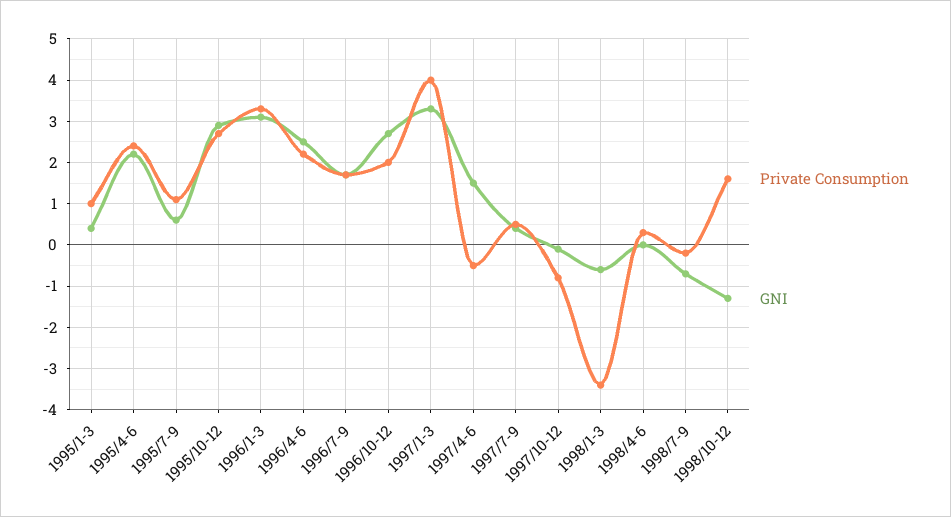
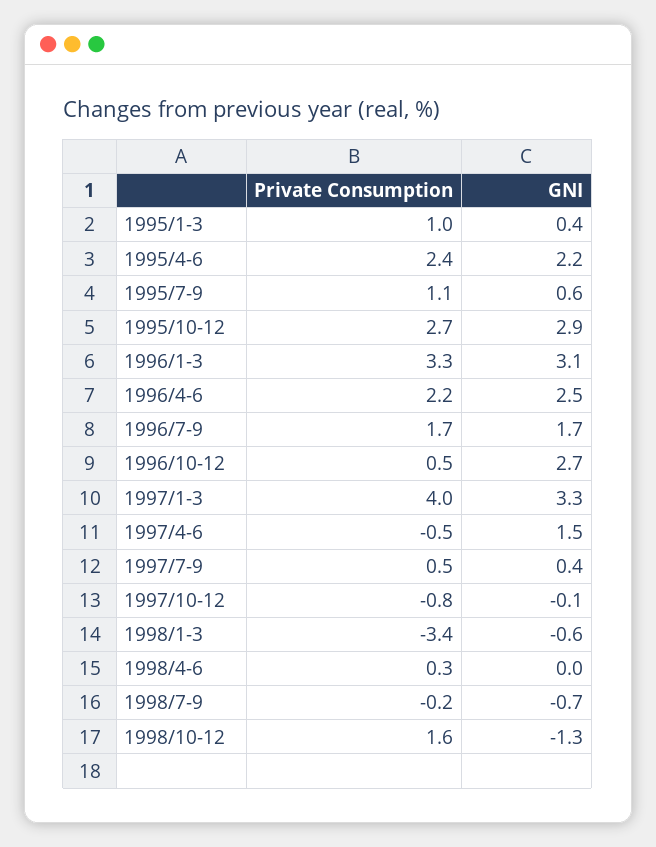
Private Consumption, 1996/10-12: 2 -> 0.5

